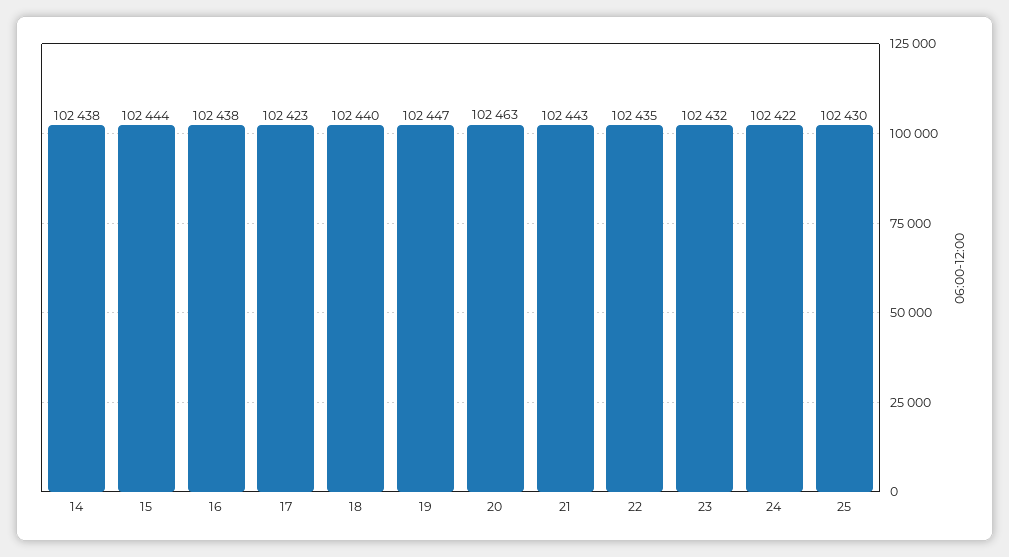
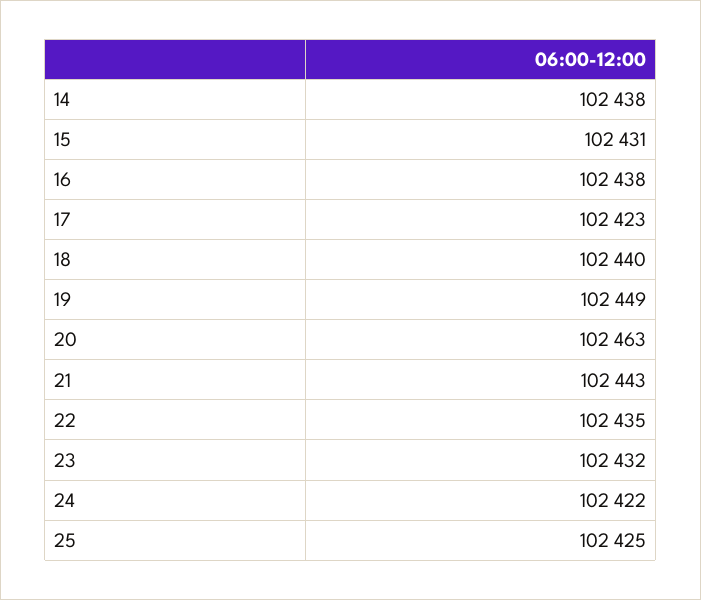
15: 102444 -> 102431
19: 102447 -> 102449
25: 102430 -> 102425

